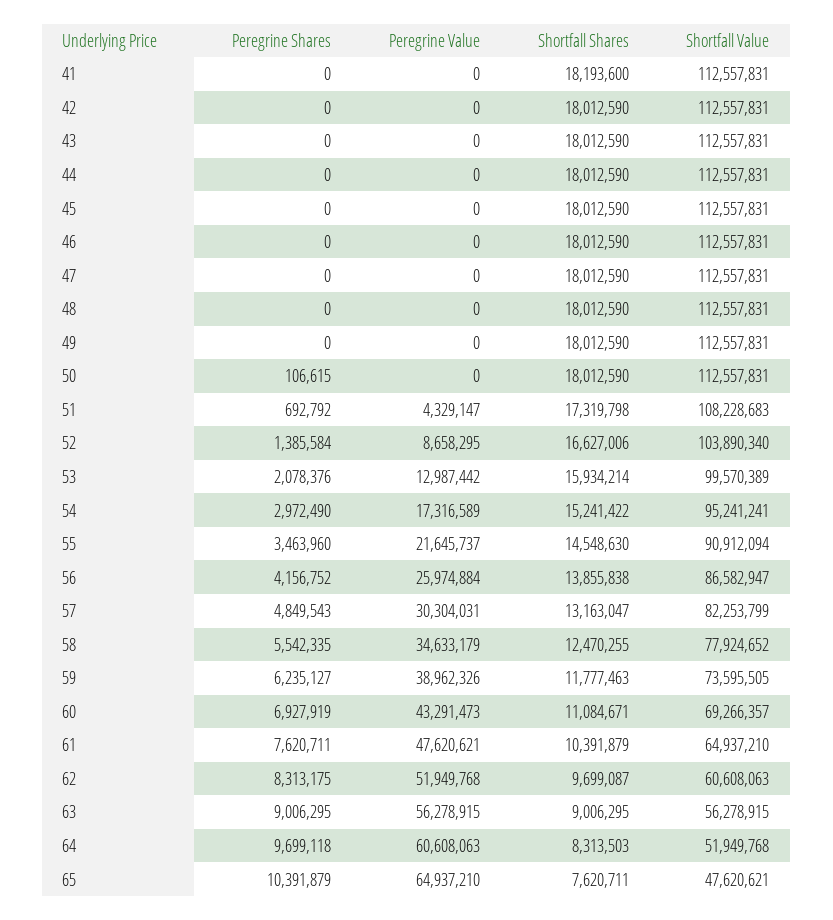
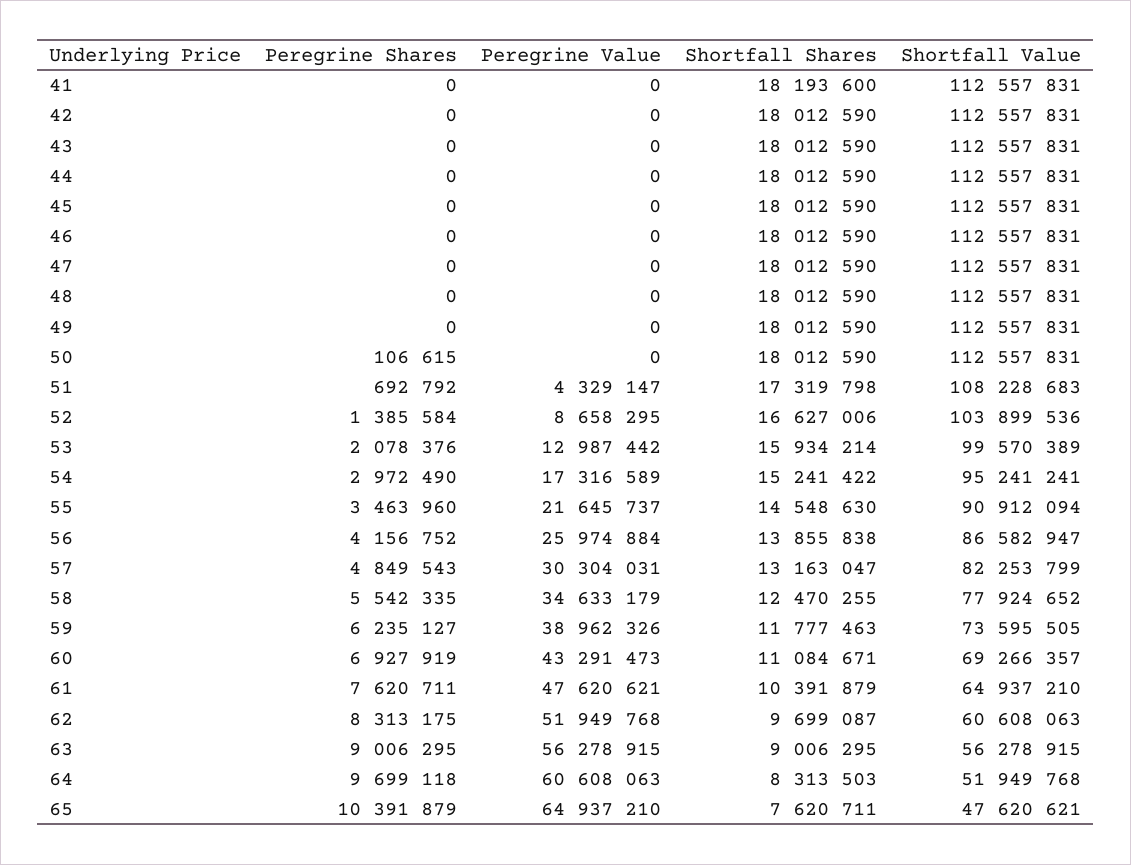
Shortfall Value, 52: 103890340 -> 103899536

